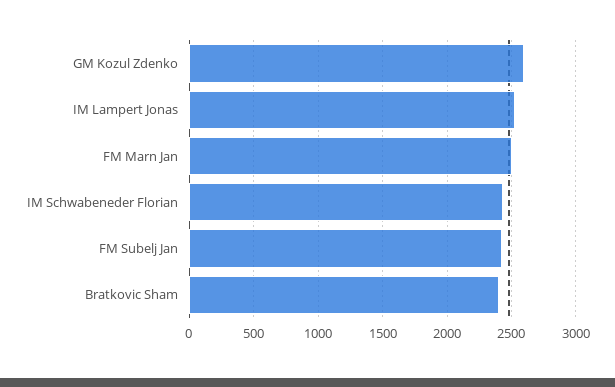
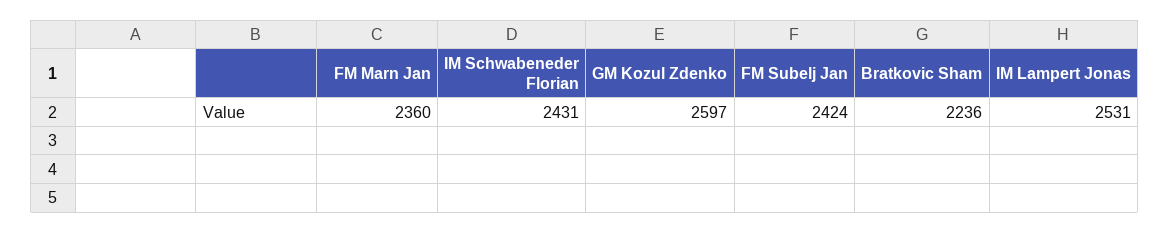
FM Marn Jan: 2500 -> 2360
Bratkovic Sham: 2400 -> 2236

